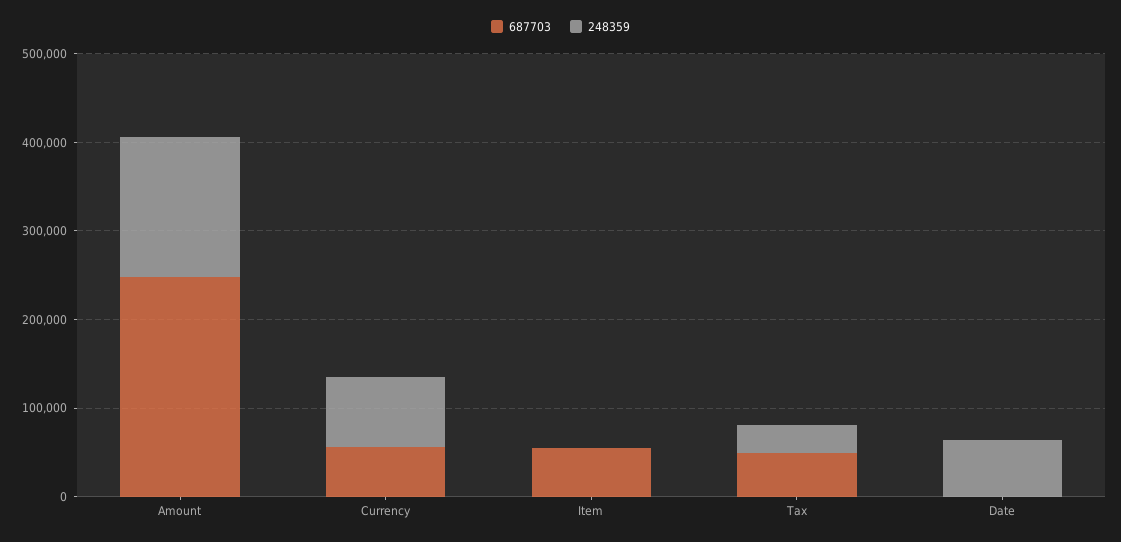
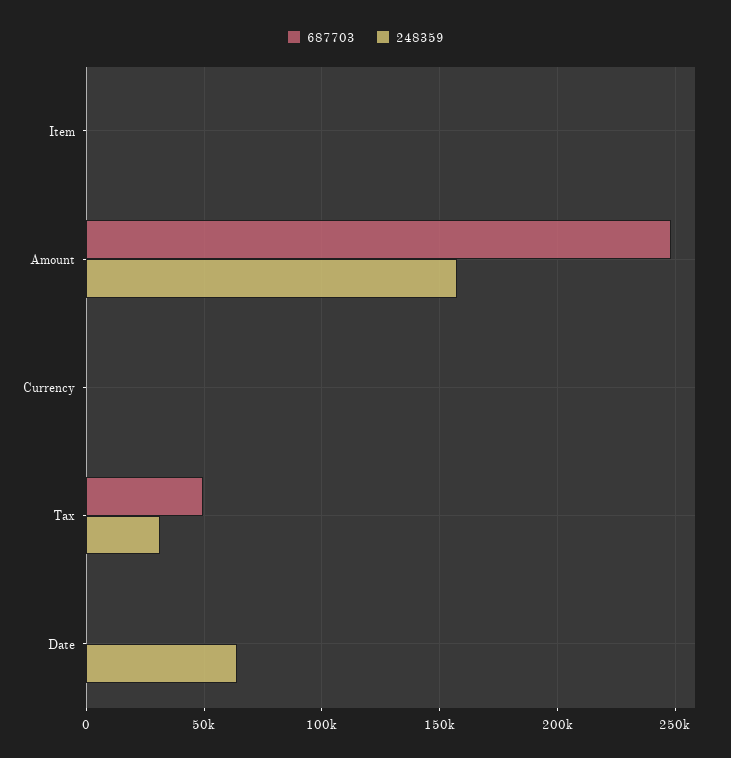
687703, Currency: 60000 -> 0
248359, Currency: 80000 -> 0
687703, Item: 60000 -> 0

